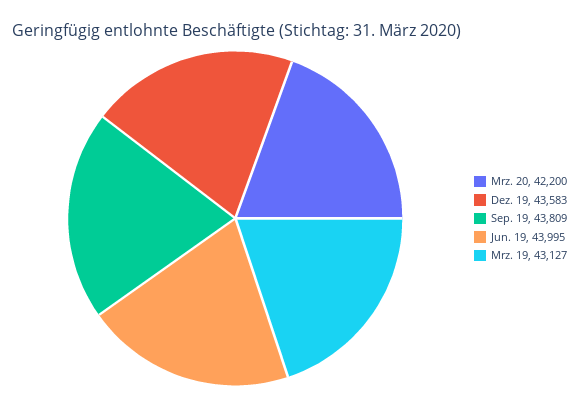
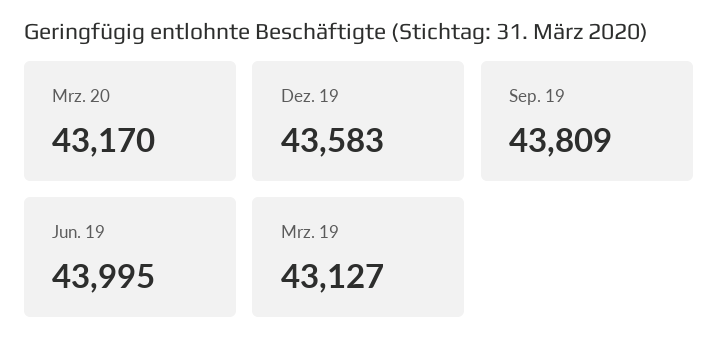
Mrz. 20: 42200 -> 43170

